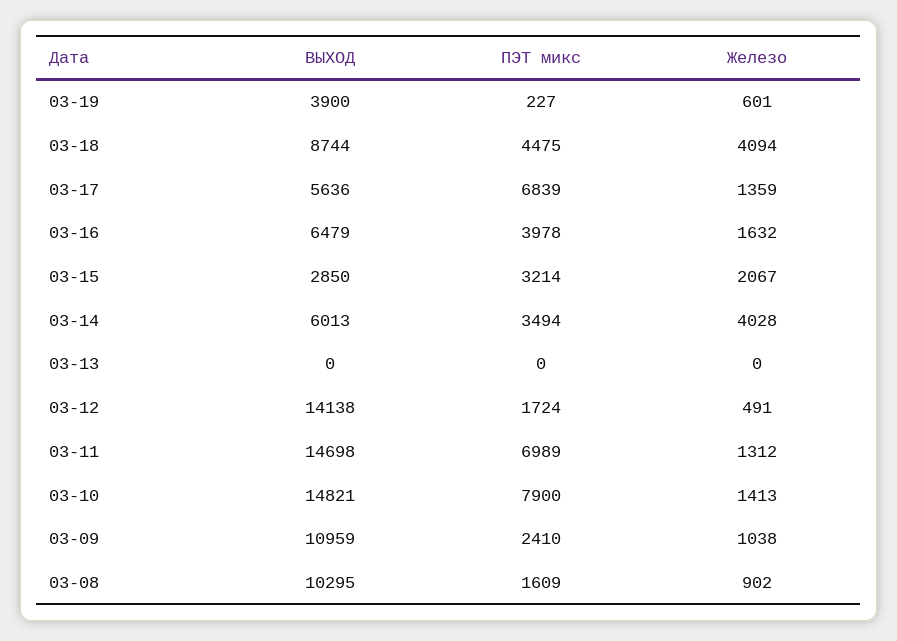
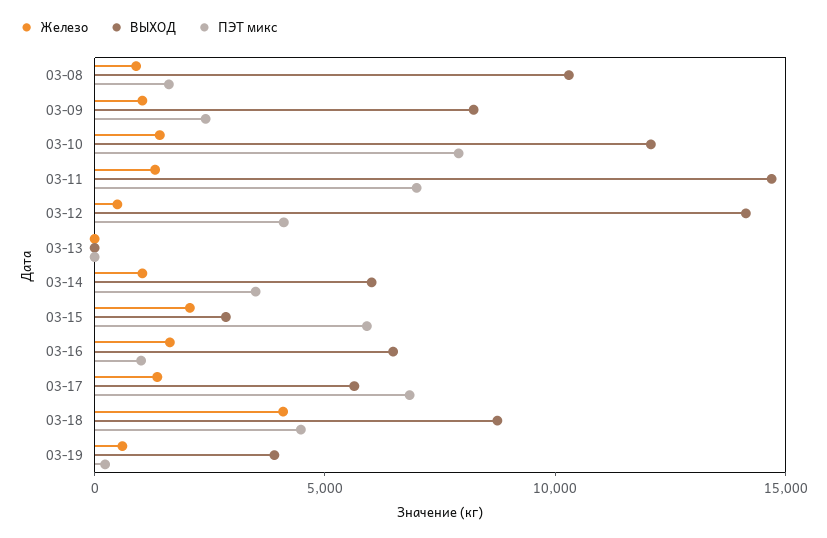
ПЭТ микс, 03-16: 3978 -> 1000
ПЭТ микс, 03-15: 3214 -> 6000
Железо, 03-14: 4028 -> 1000
ПЭТ микс, 03-12: 1724 -> 4000
ВЫХОД, 03-10: 14821 -> 12000
ВЫХОД, 03-09: 10959 -> 8000

